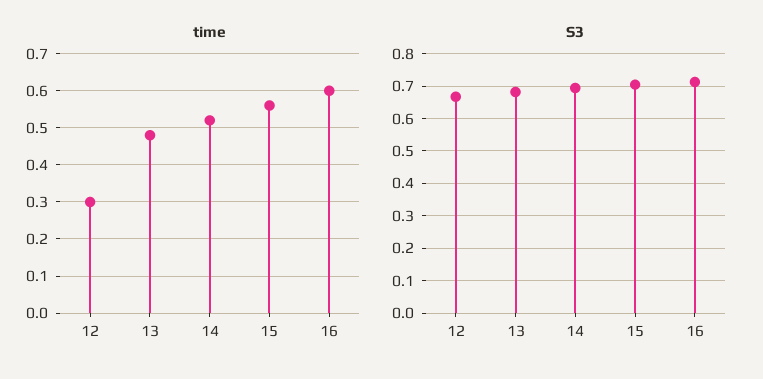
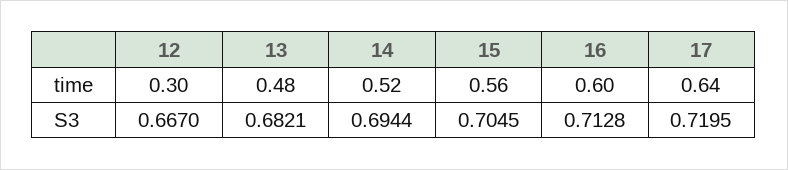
time, 17: none -> 0.64
S3, 17: none -> 0.7195

